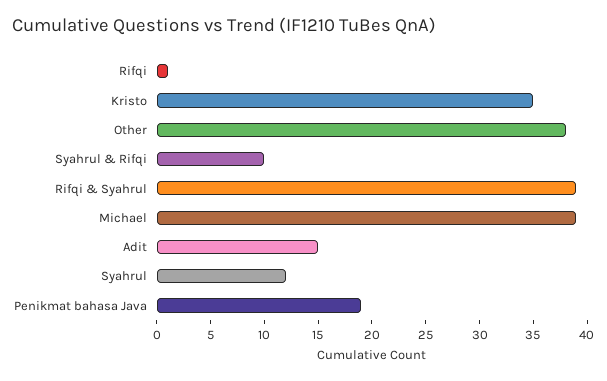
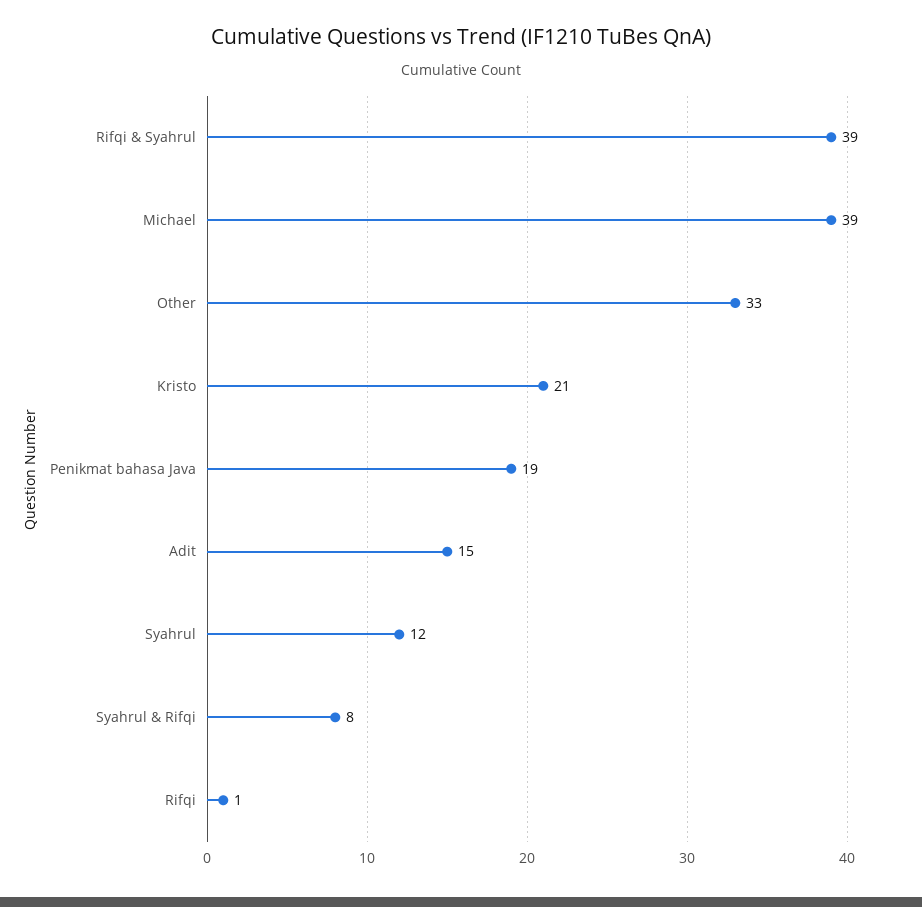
Kristo: 35 -> 21
Other: 38 -> 33
Syahrul & Rifqi: 10 -> 8

